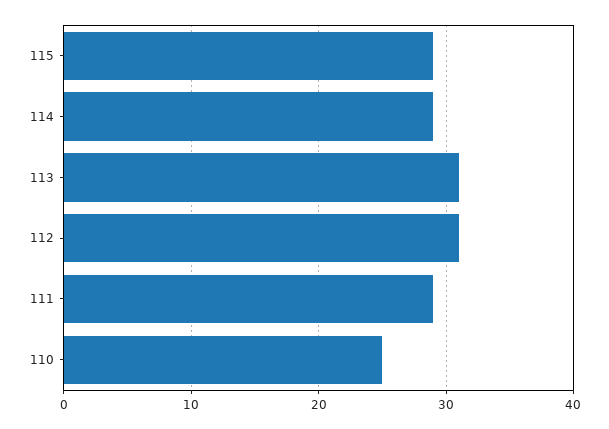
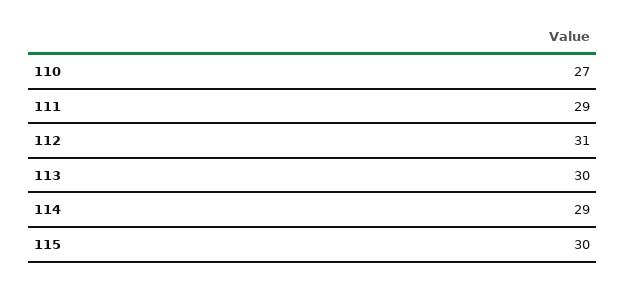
115: 29 -> 30
113: 31 -> 30
110: 25 -> 27

